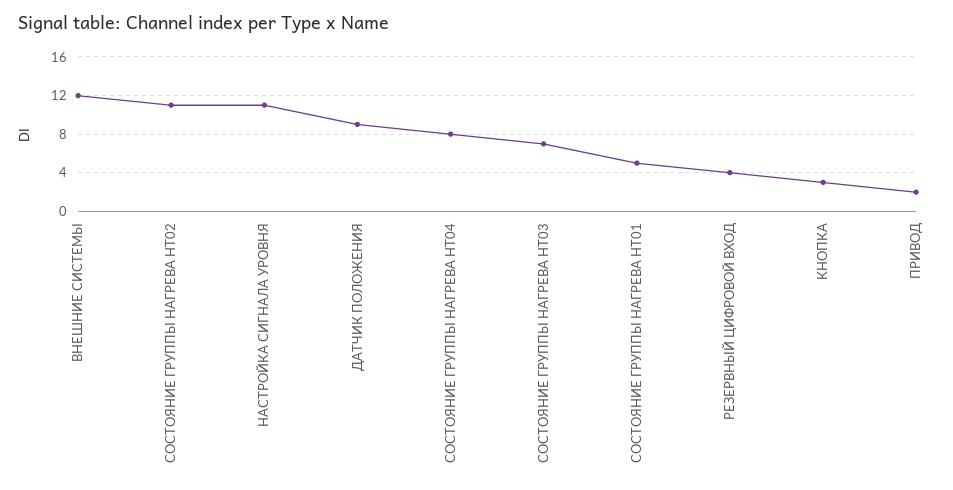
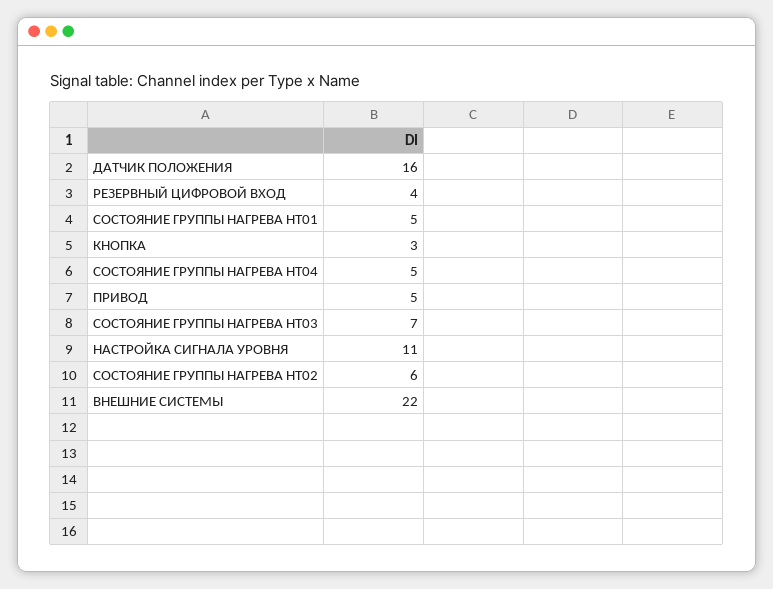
ВНЕШНИЕ СИСТЕМЫ: 12 -> 22
СОСТОЯНИЕ ГРУППЫ НАГРЕВА HT02: 11 -> 6
ДАТЧИК ПОЛОЖЕНИЯ: 9 -> 16
СОСТОЯНИЕ ГРУППЫ НАГРЕВА HT04: 8 -> 5
ПРИВОД: 2 -> 5

